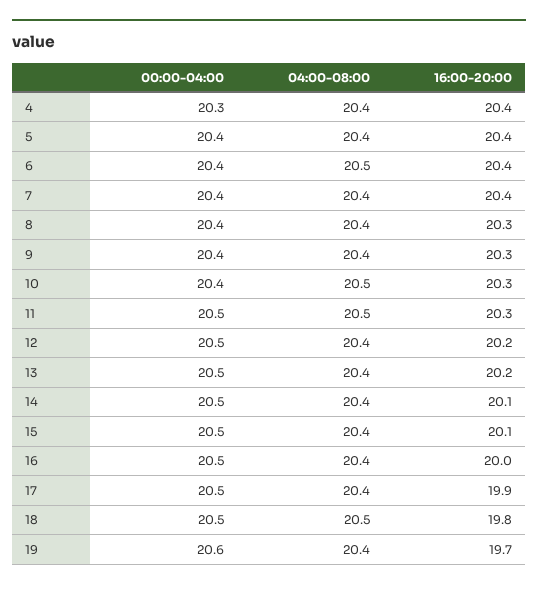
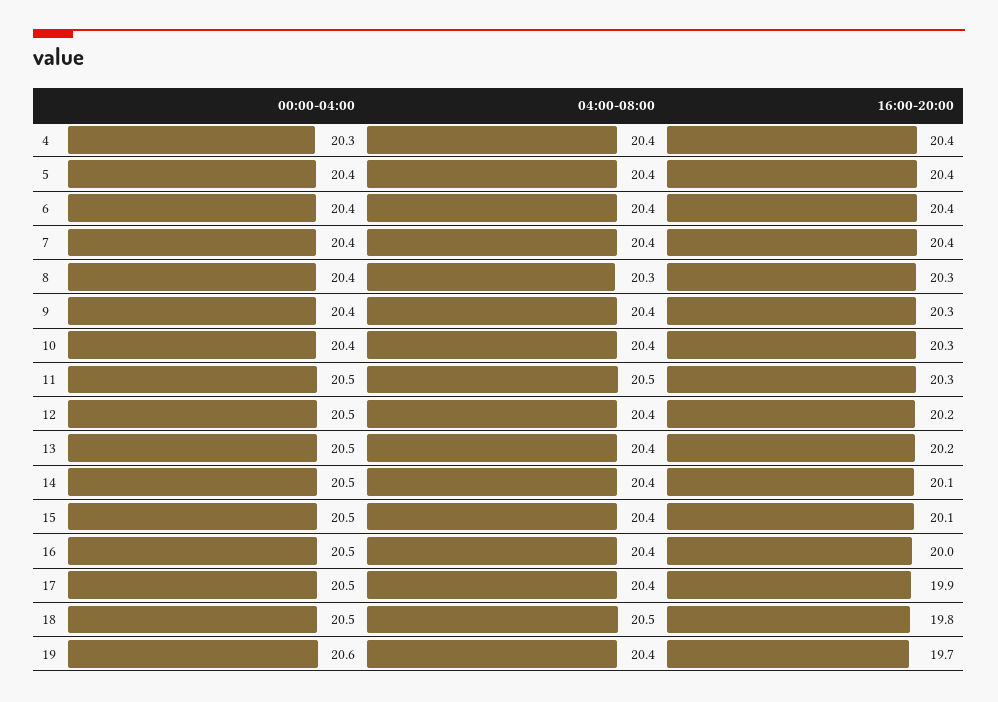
04:00-08:00, 6: 20.5 -> 20.4
04:00-08:00, 8: 20.4 -> 20.3
04:00-08:00, 10: 20.5 -> 20.4

